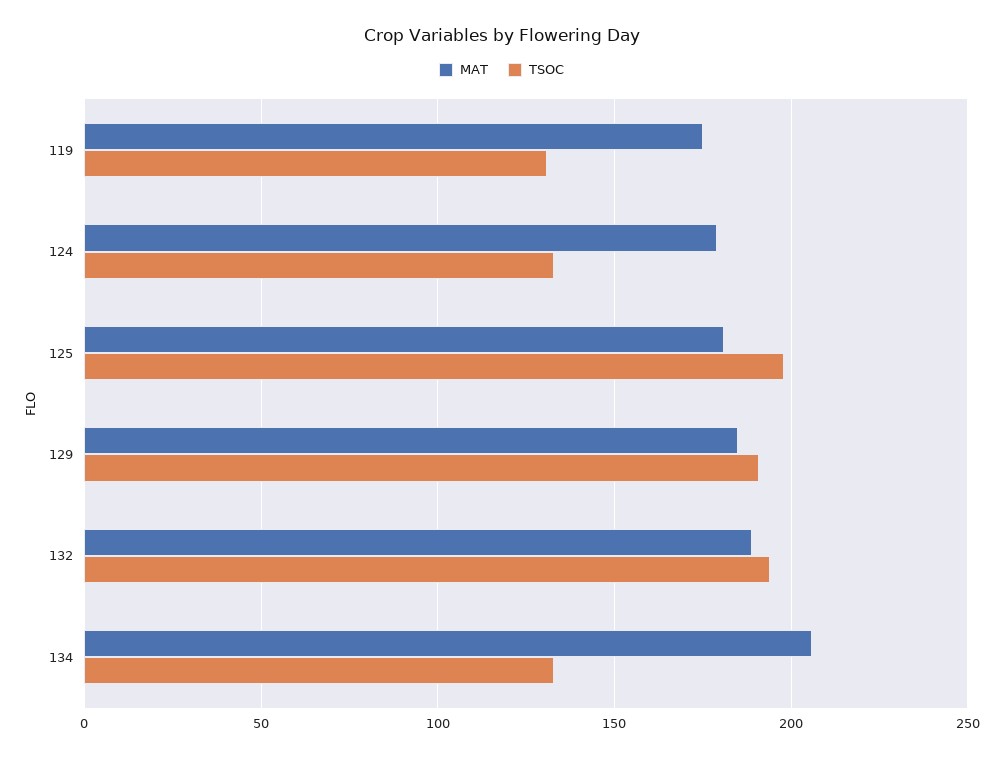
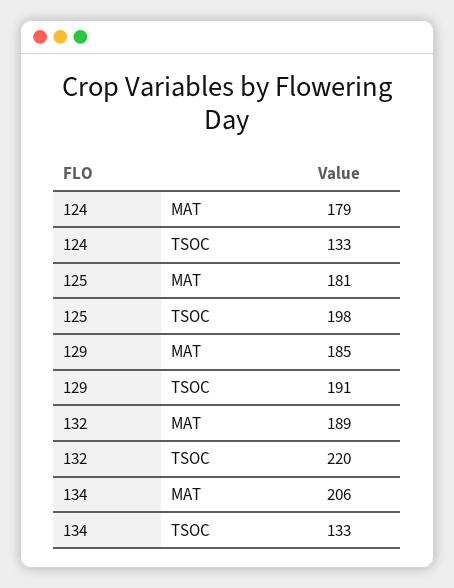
MAT, 119: 175 -> none
TSOC, 119: 130 -> none
TSOC, 132: 195 -> 220

